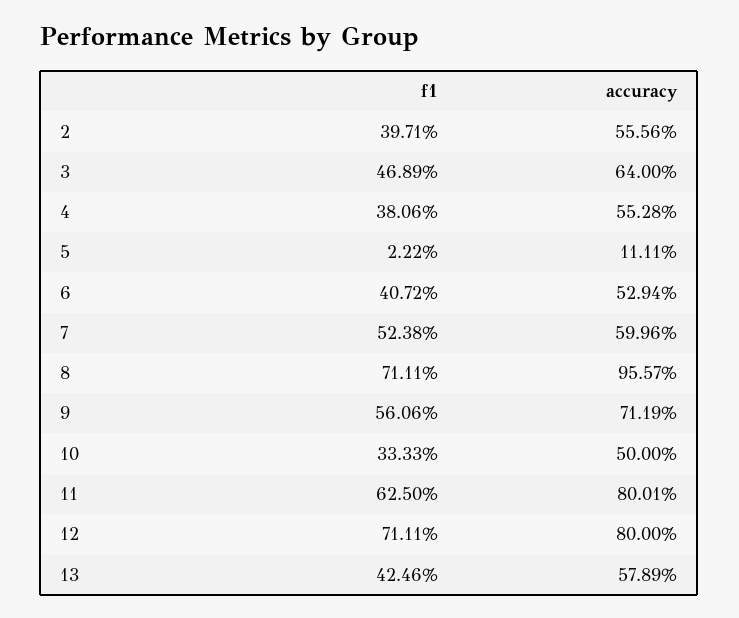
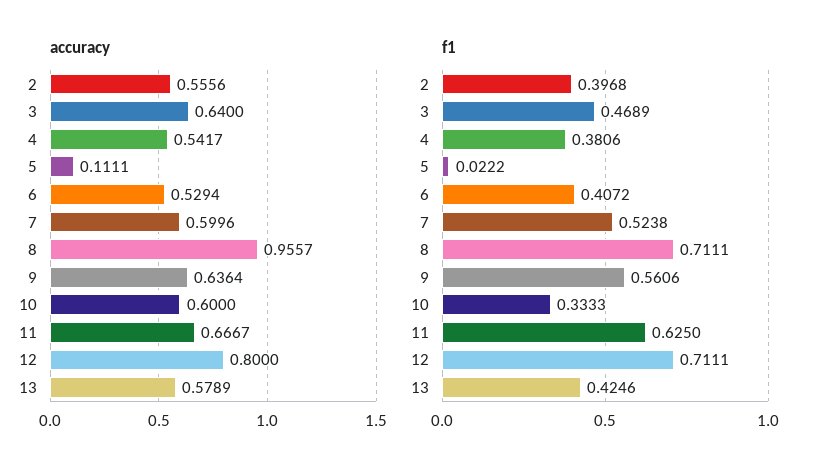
f1, 2: 0.3971 -> 0.3968
accuracy, 4: 0.5528 -> 0.5417
accuracy, 9: 0.7119 -> 0.6364
accuracy, 10: 0.5 -> 0.6
accuracy, 11: 0.8001 -> 0.6667

